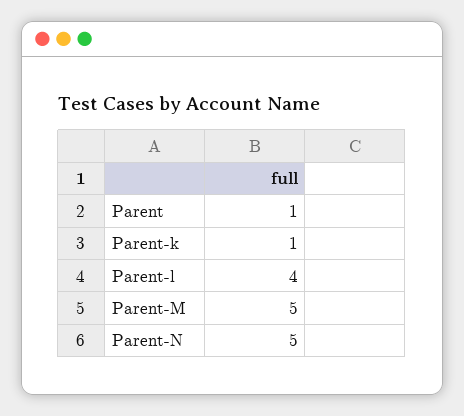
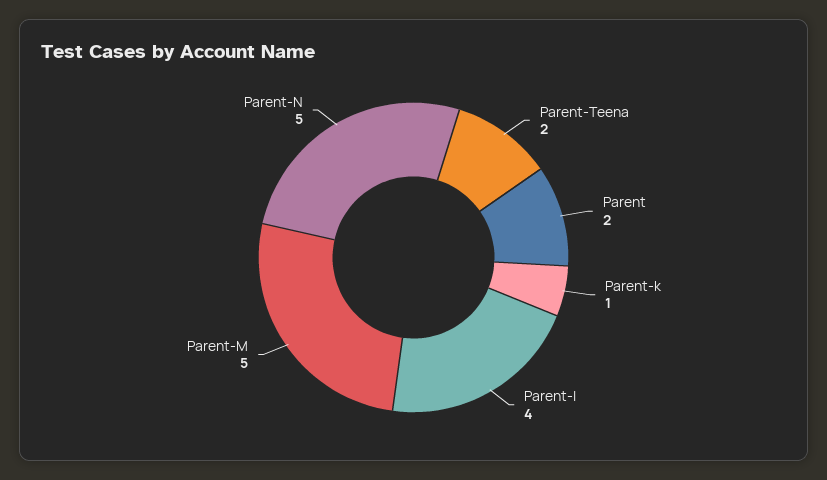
Parent: 1 -> 2
Parent-Teena: none -> 2

